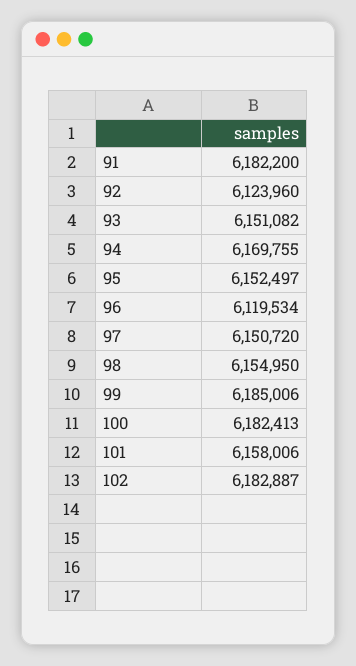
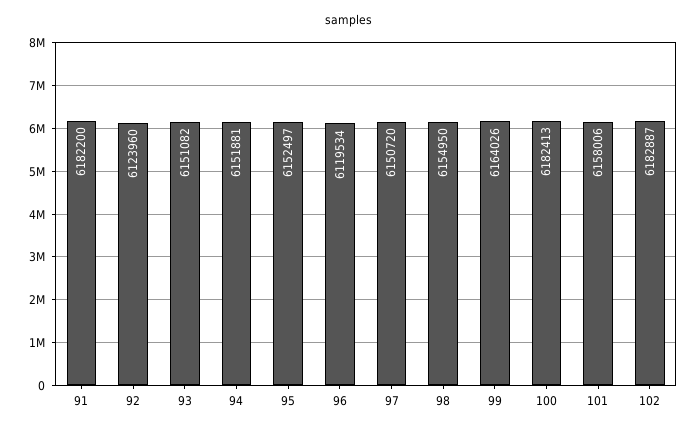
94: 6169755 -> 6151881
99: 6185006 -> 6164026

